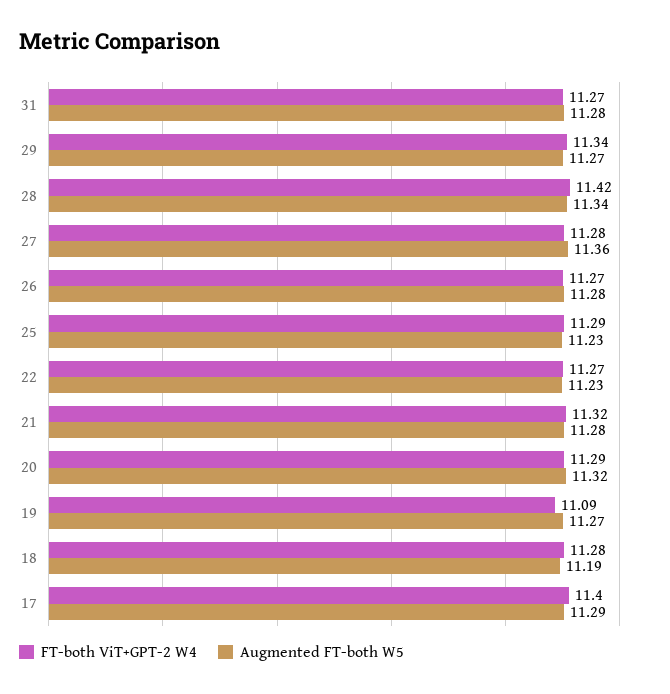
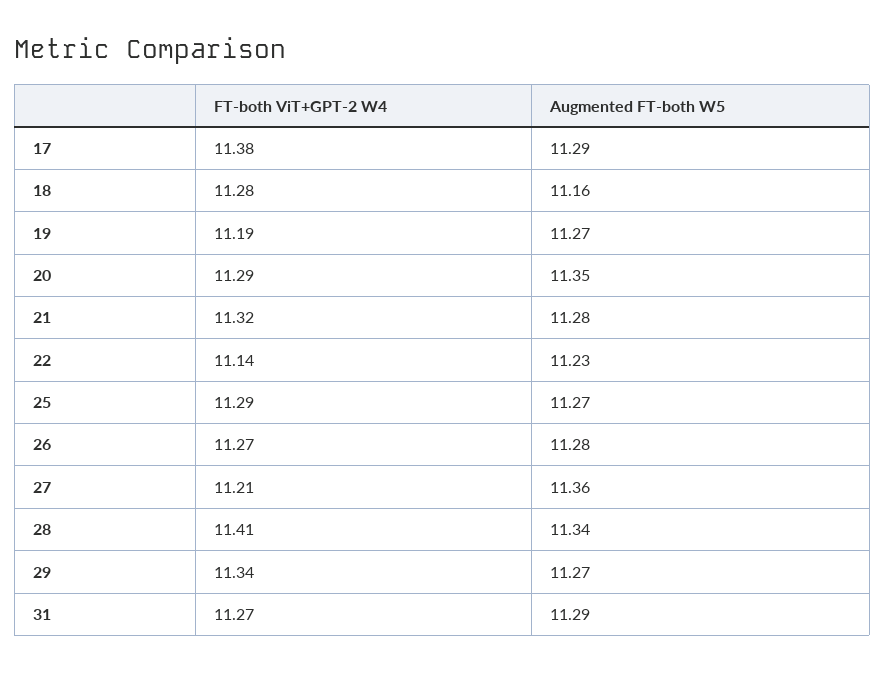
Augmented FT-both W5, 31: 11.28 -> 11.29
FT-both ViT+GPT-2 W4, 28: 11.42 -> 11.41
FT-both ViT+GPT-2 W4, 27: 11.28 -> 11.21
Augmented FT-both W5, 25: 11.23 -> 11.27
FT-both ViT+GPT-2 W4, 22: 11.27 -> 11.14
Augmented FT-both W5, 20: 11.32 -> 11.35
FT-both ViT+GPT-2 W4, 19: 11.09 -> 11.19
Augmented FT-both W5, 18: 11.19 -> 11.16
FT-both ViT+GPT-2 W4, 17: 11.4 -> 11.38

